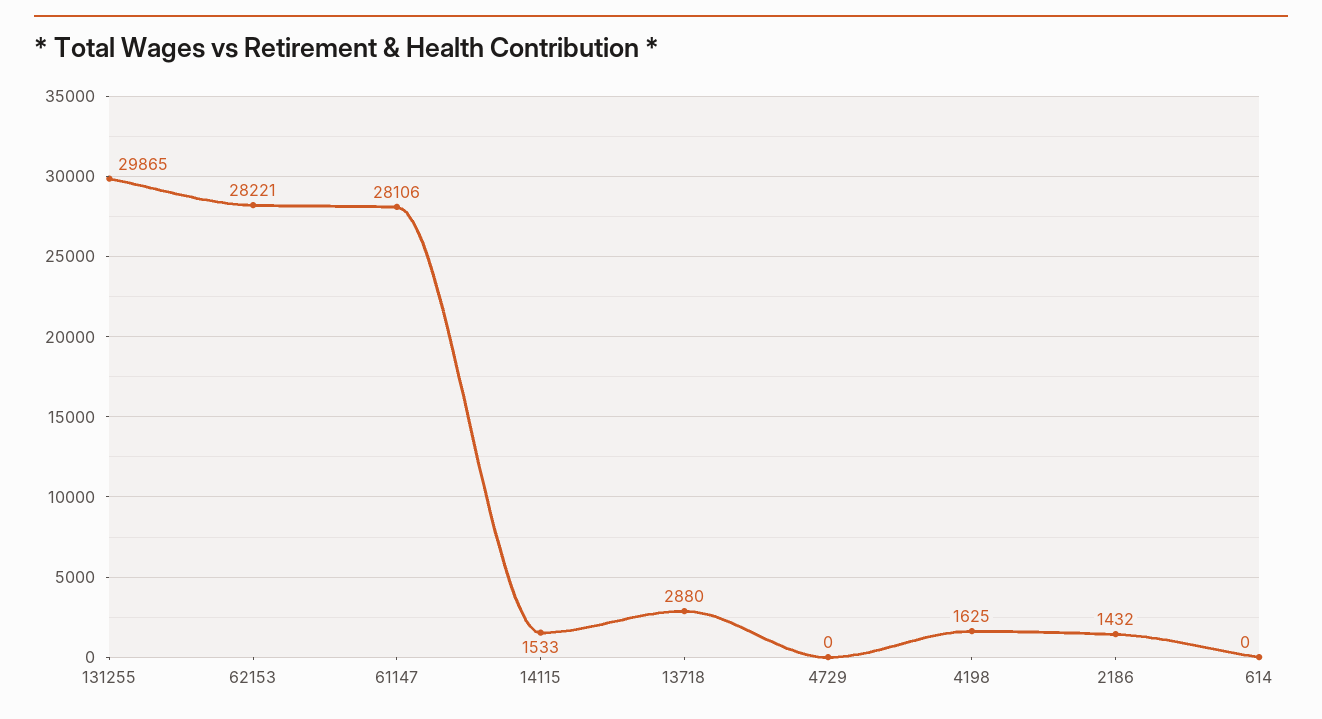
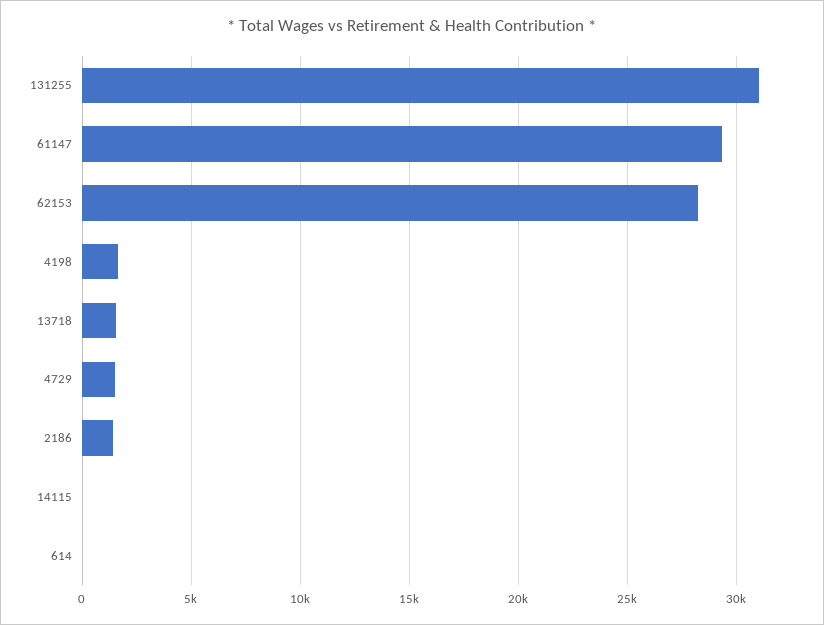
131255: 29865 -> 31000
61147: 28106 -> 29500
14115: 1533 -> 0
13718: 2880 -> 1500
4729: 0 -> 1500

